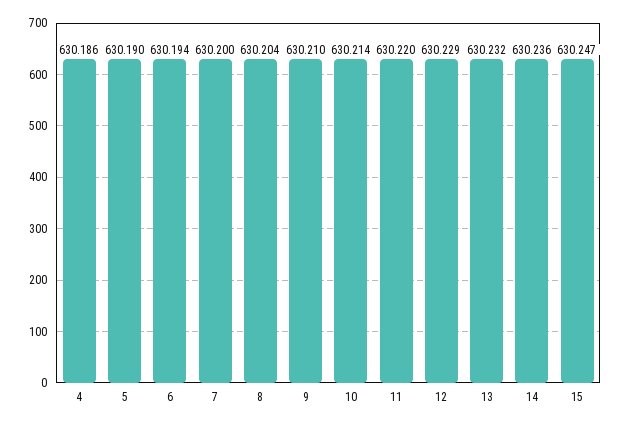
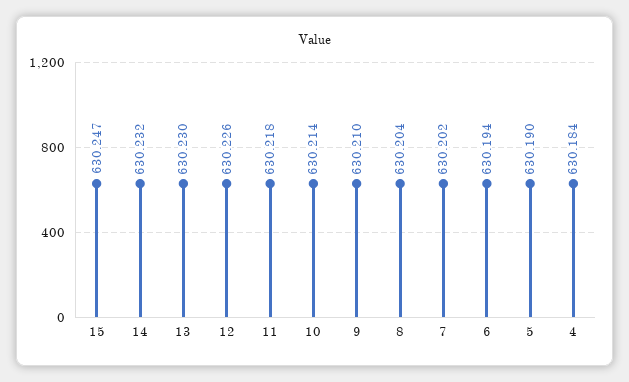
4: 630.186 -> 630.184
7: 630.2 -> 630.202
11: 630.22 -> 630.218
12: 630.229 -> 630.226
13: 630.232 -> 630.23
14: 630.236 -> 630.232

